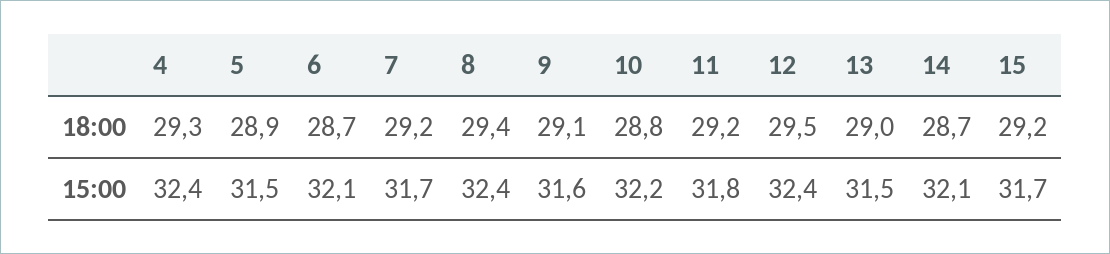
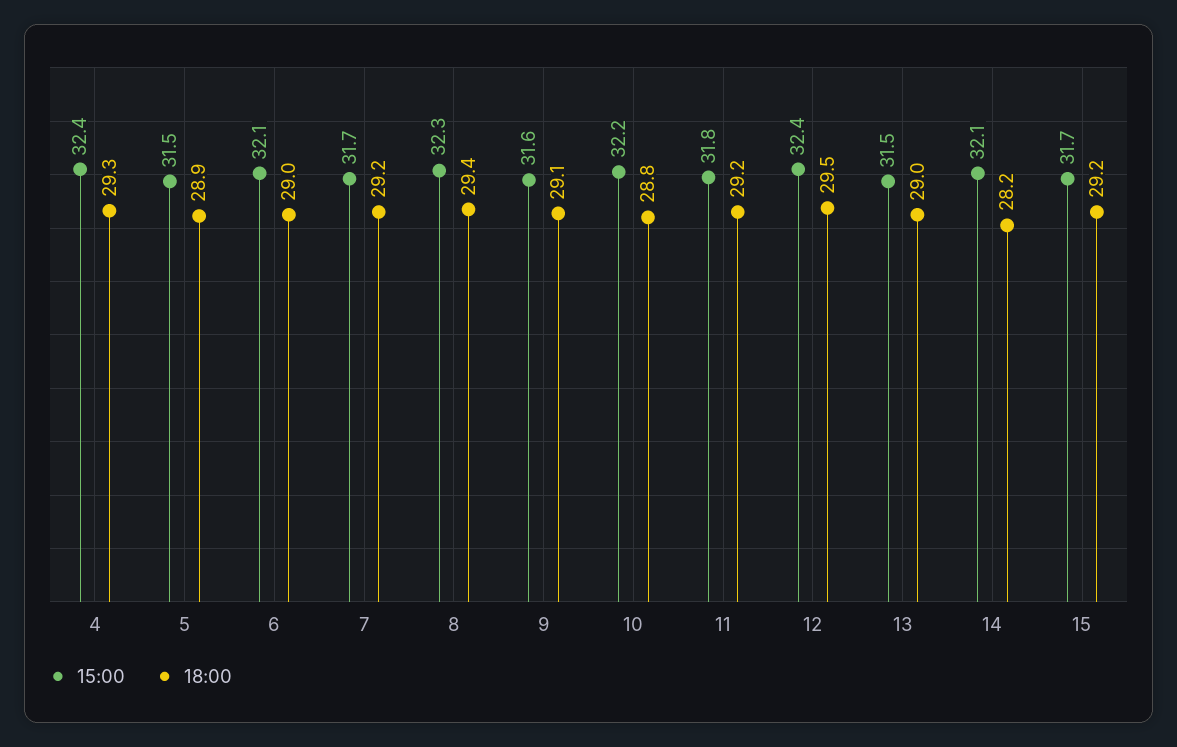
18:00, 6: 28.7 -> 29
18:00, 14: 28.7 -> 28.2
15:00, 8: 32.4 -> 32.3

